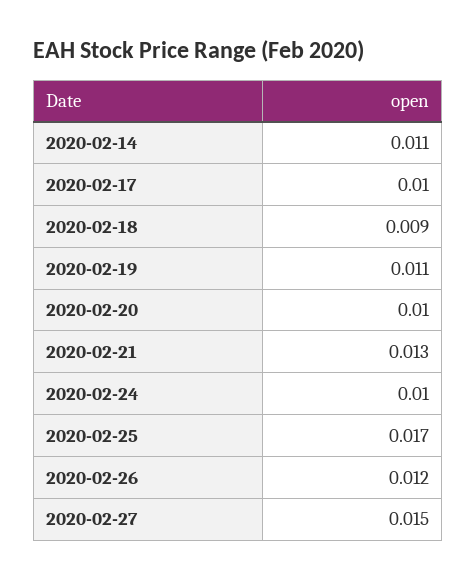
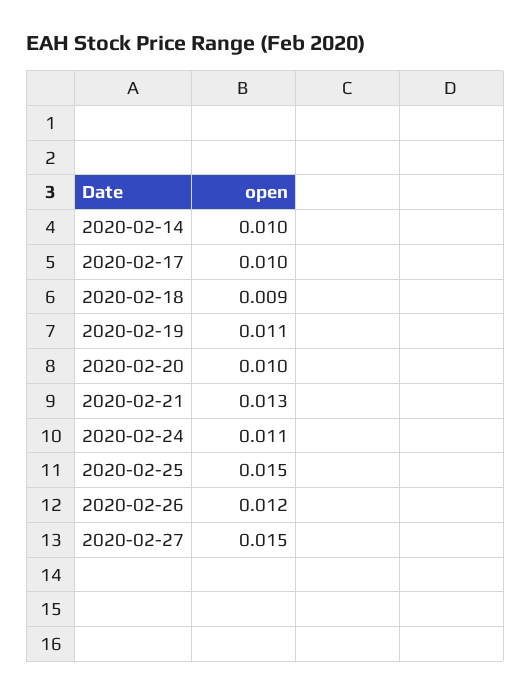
2020-02-14: 0.011 -> 0.01
2020-02-24: 0.01 -> 0.011
2020-02-25: 0.017 -> 0.015

